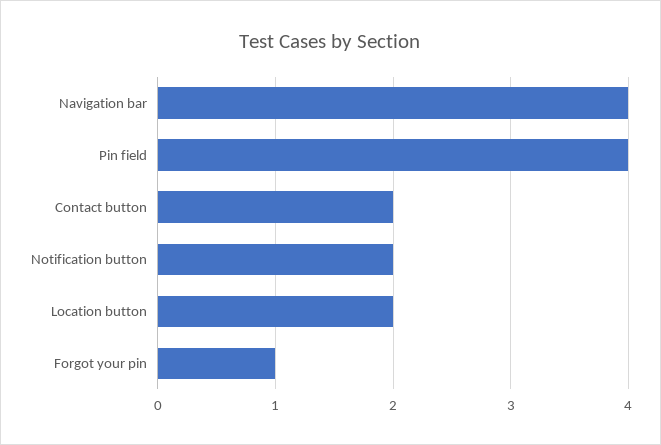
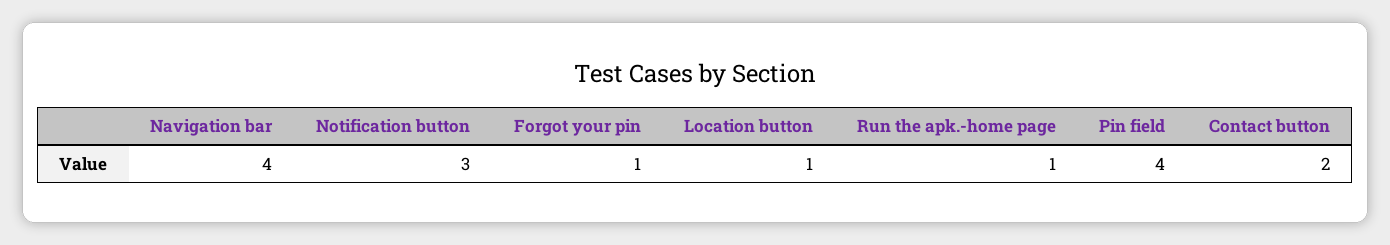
Notification button: 2 -> 3
Location button: 2 -> 1
Run the apk.-home page: none -> 1

